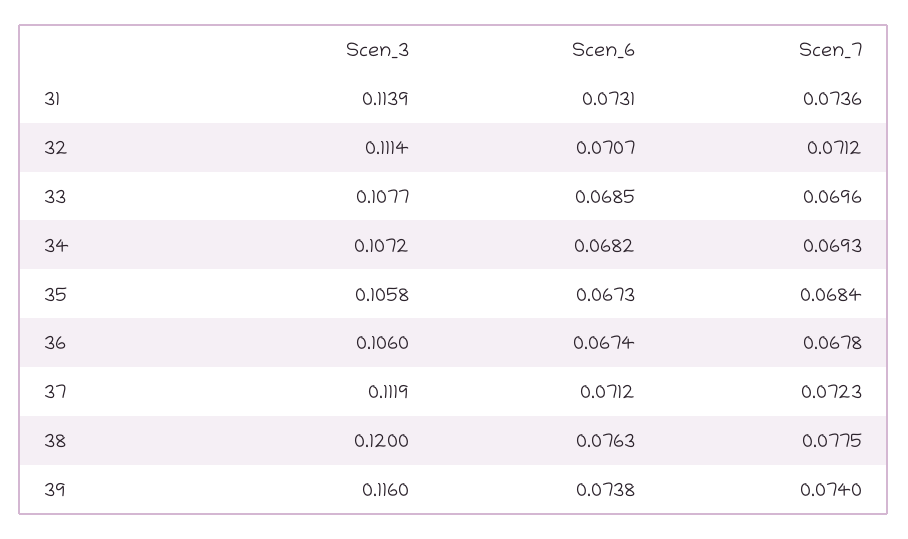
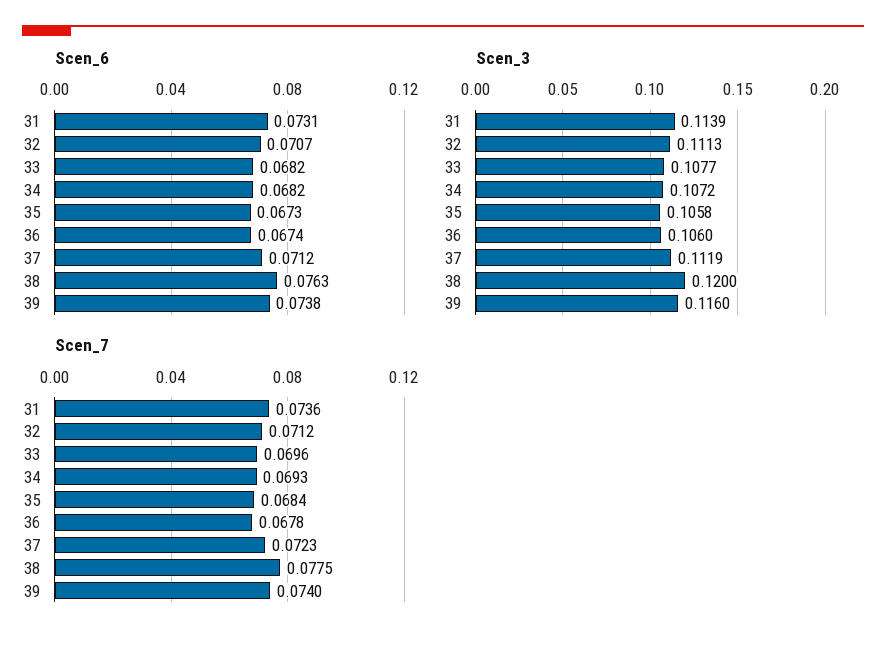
Scen_3, 32: 0.1114 -> 0.1113
Scen_6, 33: 0.0685 -> 0.0682

